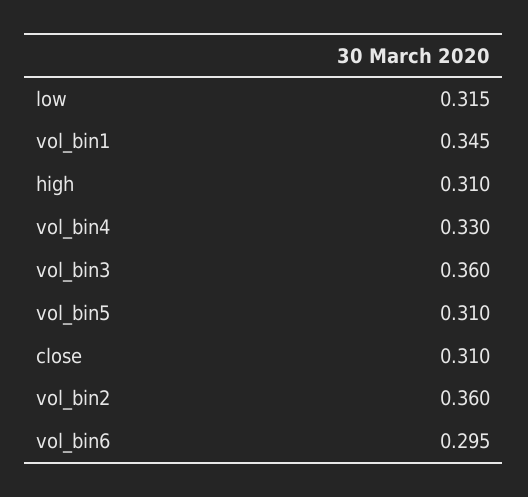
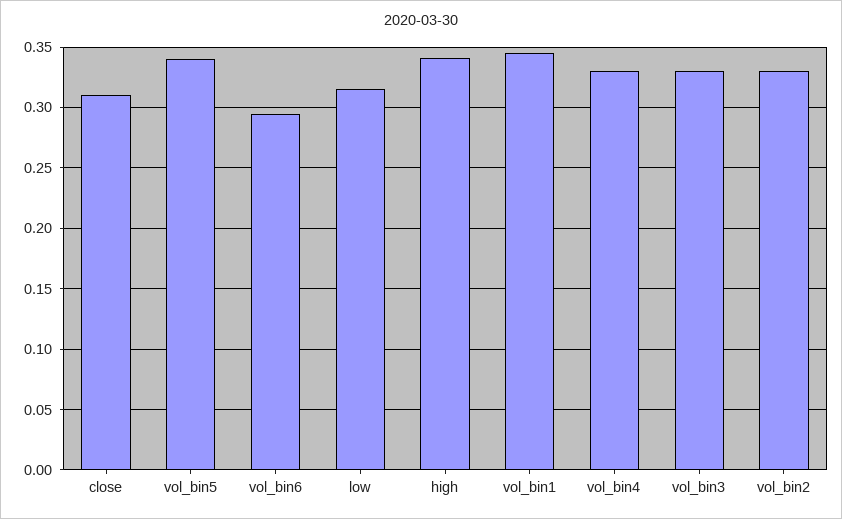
high: 0.31 -> 0.34
vol_bin3: 0.36 -> 0.33
vol_bin5: 0.31 -> 0.34
vol_bin2: 0.36 -> 0.33

